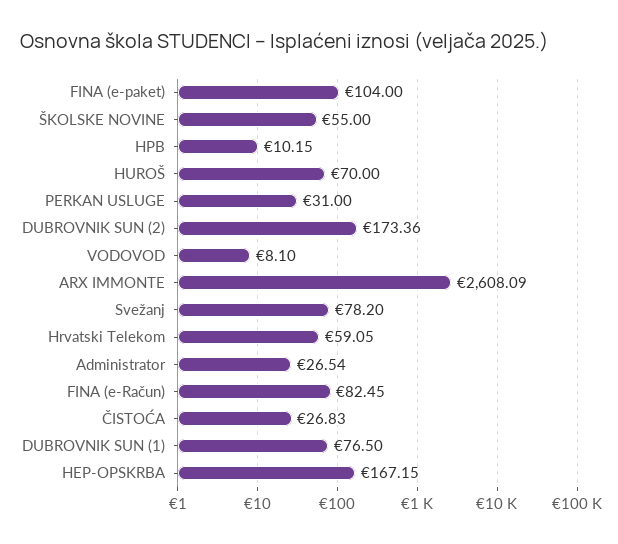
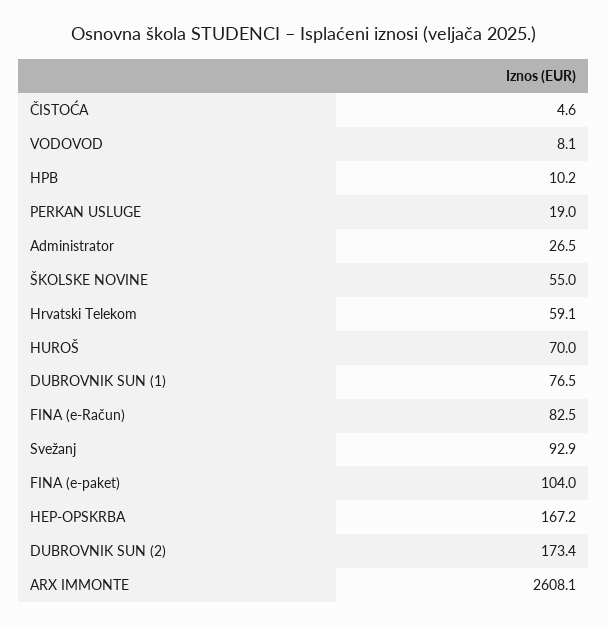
PERKAN USLUGE: 31 -> 19
Svežanj: 78.2 -> 92.9
ČISTOĆA: 26.83 -> 4.6

